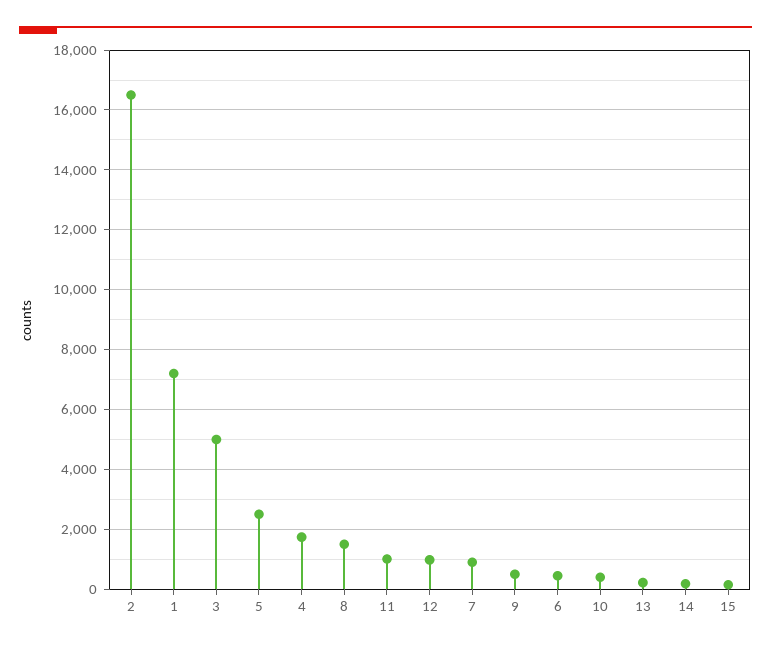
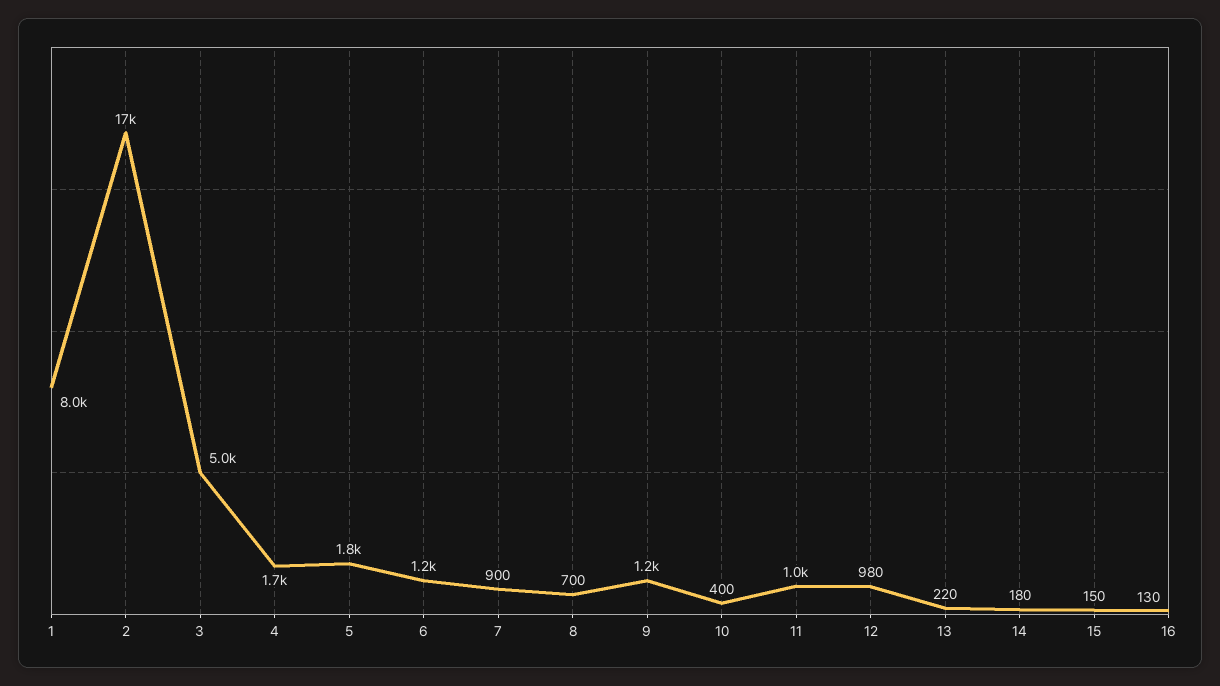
1: 7250 -> 8000
5: 2500 -> 1800
8: 1500 -> 700
9: 500 -> 1200
6: 500 -> 1200
16: none -> 130

